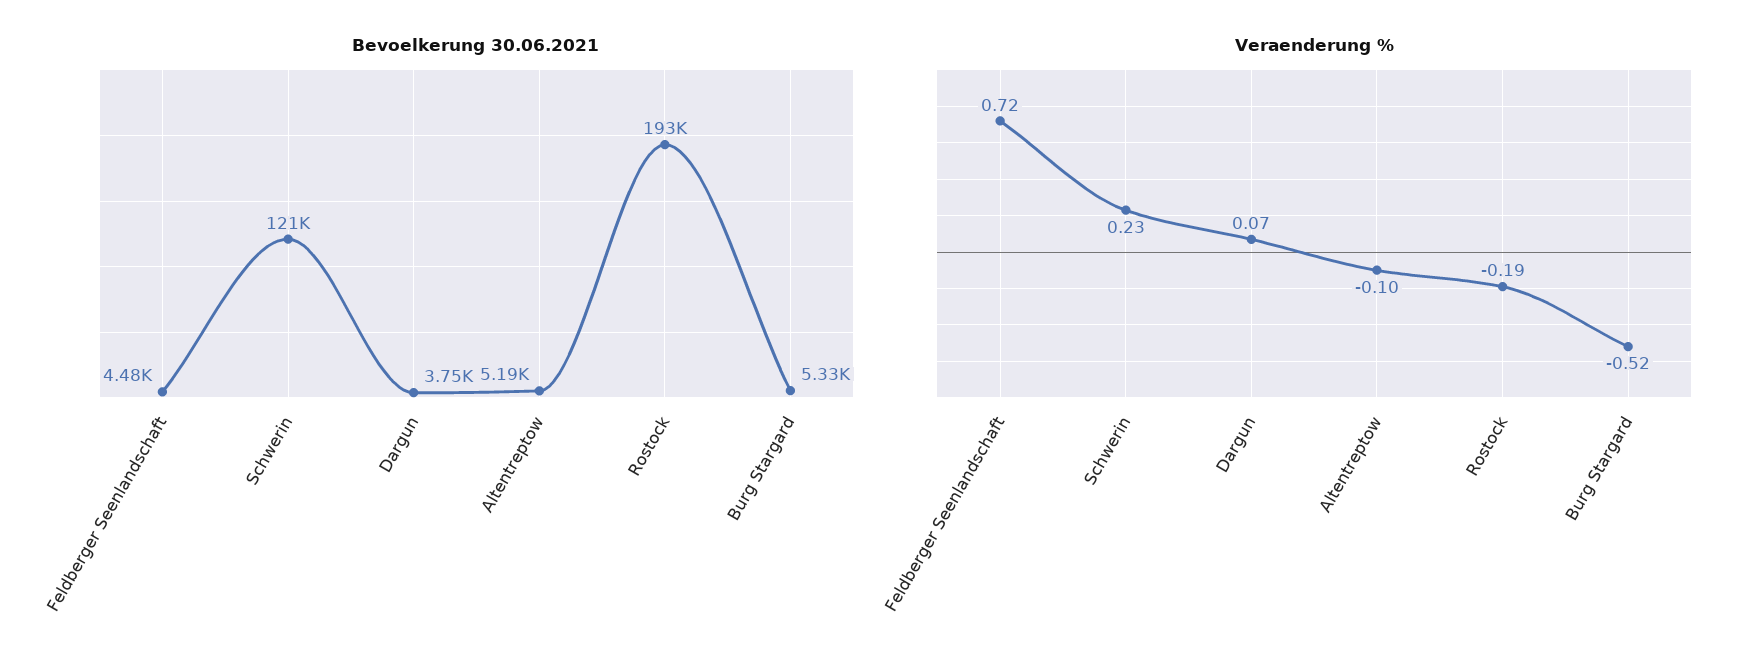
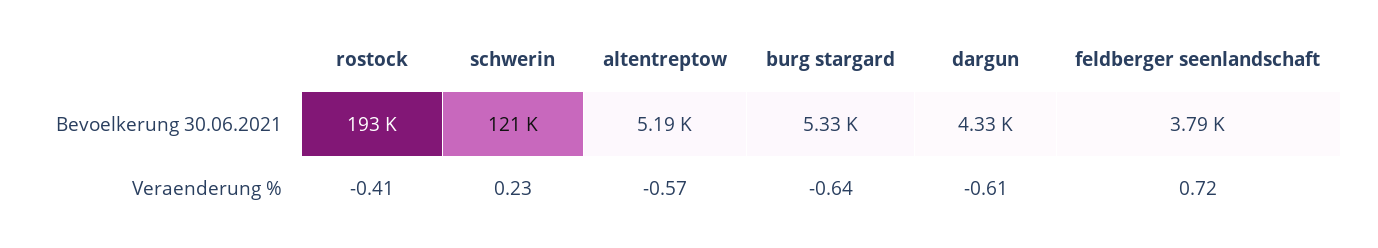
Bevoelkerung 30.06.2021, Feldberger Seenlandschaft: 4480 -> 3790
Bevoelkerung 30.06.2021, Dargun: 3750 -> 4330
Veraenderung %, Dargun: 0.07 -> -0.61
Veraenderung %, Altentreptow: -0.1 -> -0.57
Veraenderung %, Rostock: -0.19 -> -0.41
Veraenderung %, Burg Stargard: -0.52 -> -0.64

